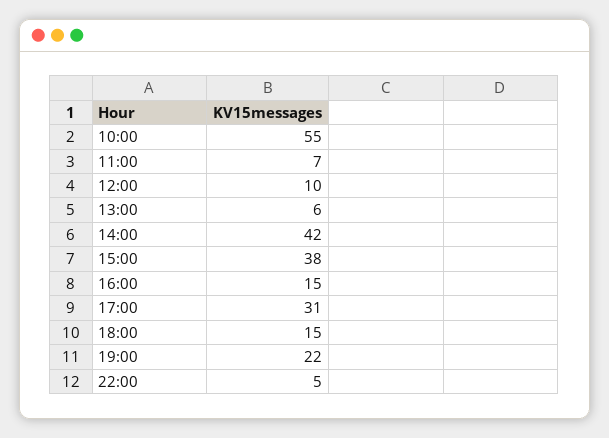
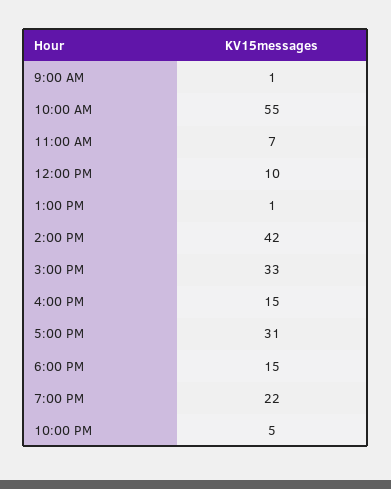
13:00: 6 -> 1
15:00: 38 -> 33
9:00 AM: none -> 1

